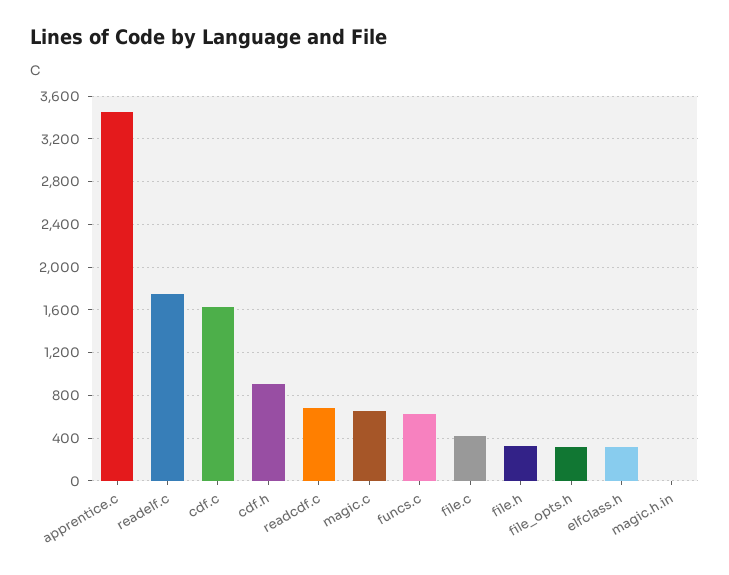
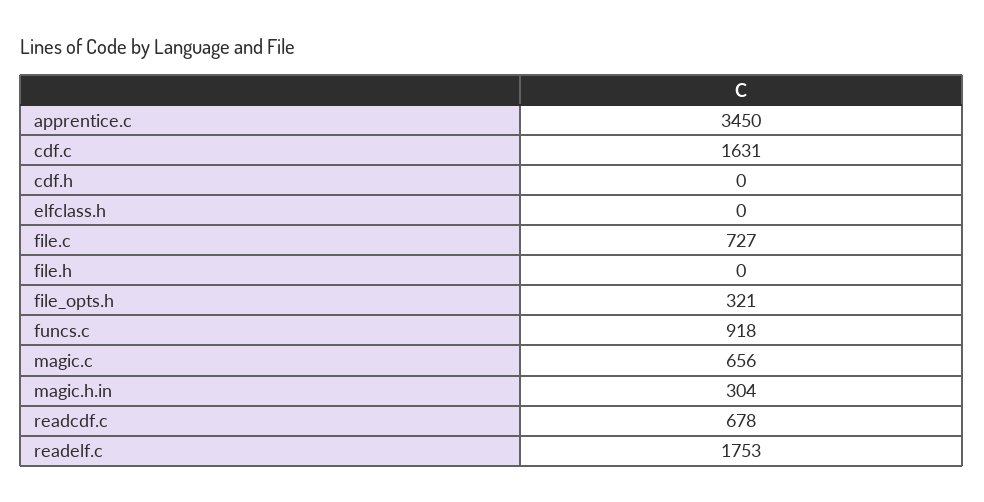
cdf.h: 900 -> 0
funcs.c: 600 -> 918
file.c: 400 -> 727
file.h: 300 -> 0
elfclass.h: 300 -> 0
magic.h.in: 0 -> 304

